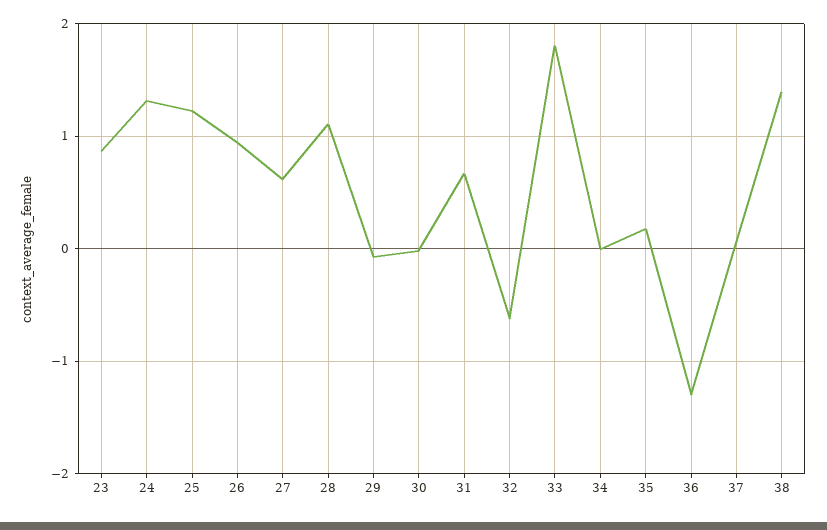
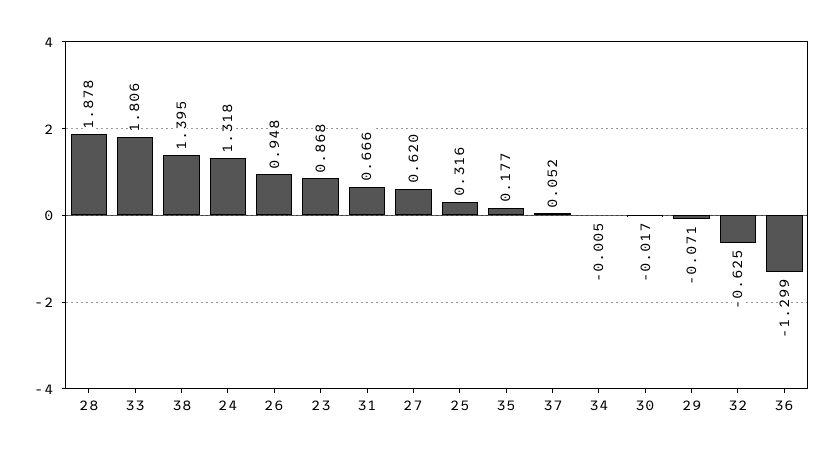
25: 1.2 -> 0.316
28: 1.1 -> 1.878

